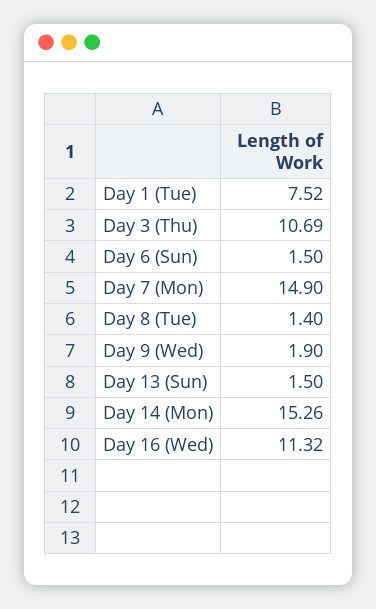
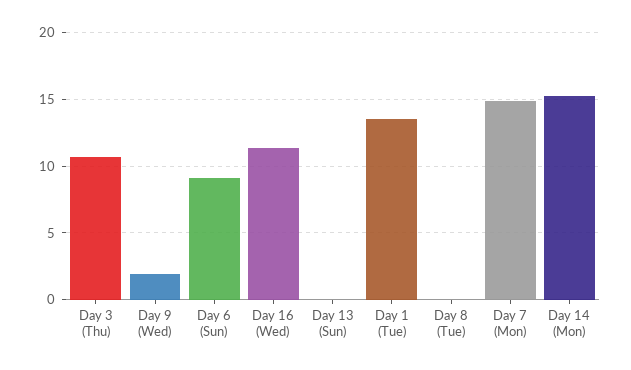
Day 1 (Tue): 7.52 -> 13.5
Day 6 (Sun): 1.5 -> 9
Day 8 (Tue): 1.4 -> 0
Day 13 (Sun): 1.5 -> 0

